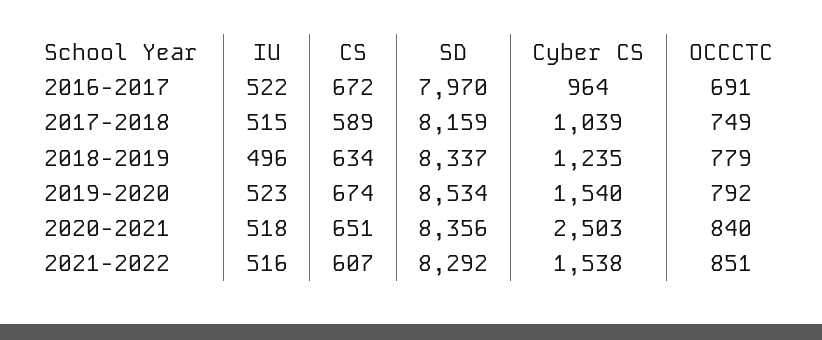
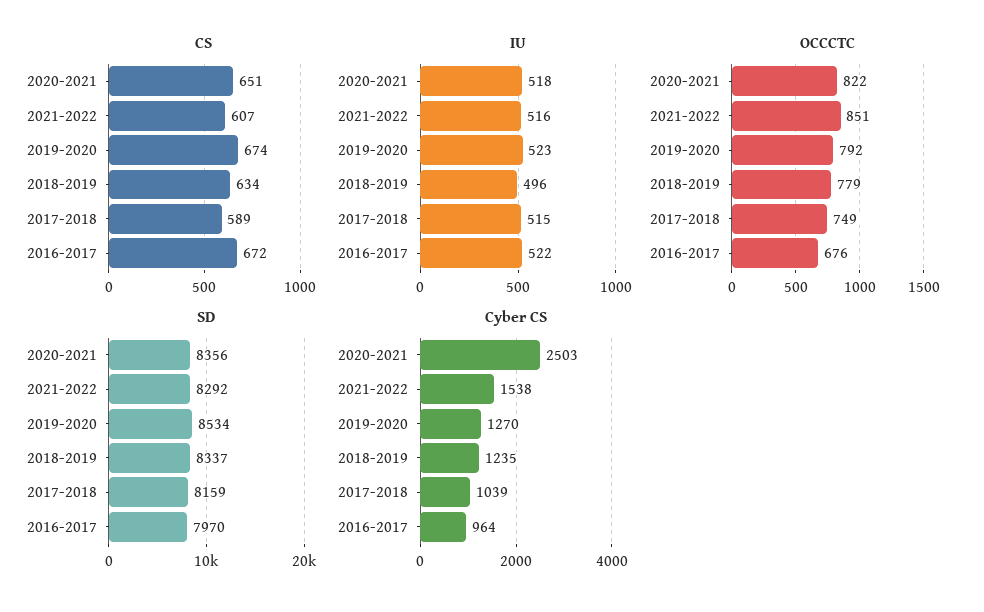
OCCCTC, 2016-2017: 691 -> 676
Cyber CS, 2019-2020: 1540 -> 1270
OCCCTC, 2020-2021: 840 -> 822

